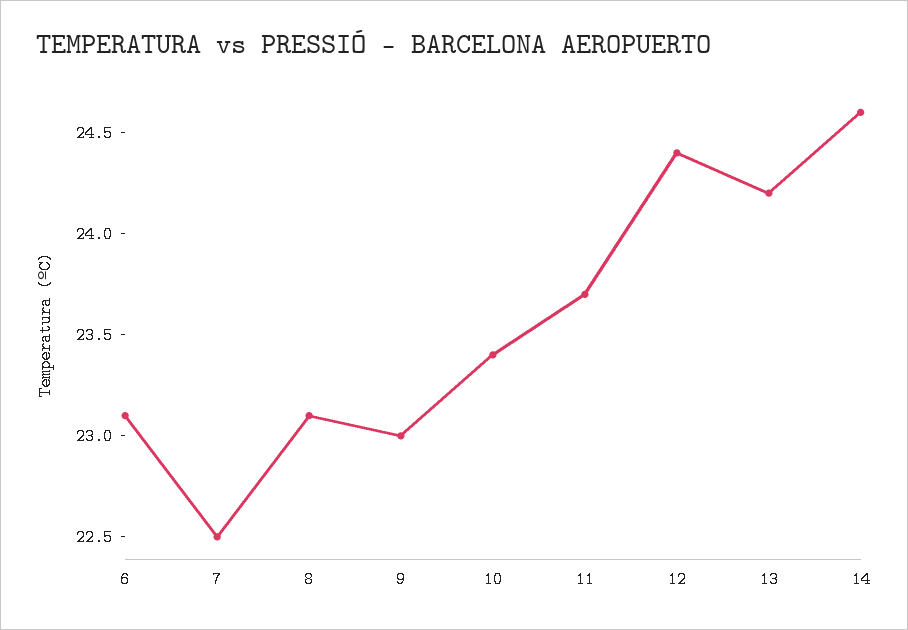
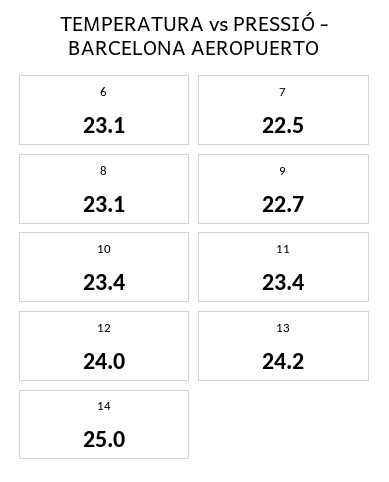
9: 23 -> 22.7
11: 23.7 -> 23.4
12: 24.4 -> 24
14: 24.6 -> 25

